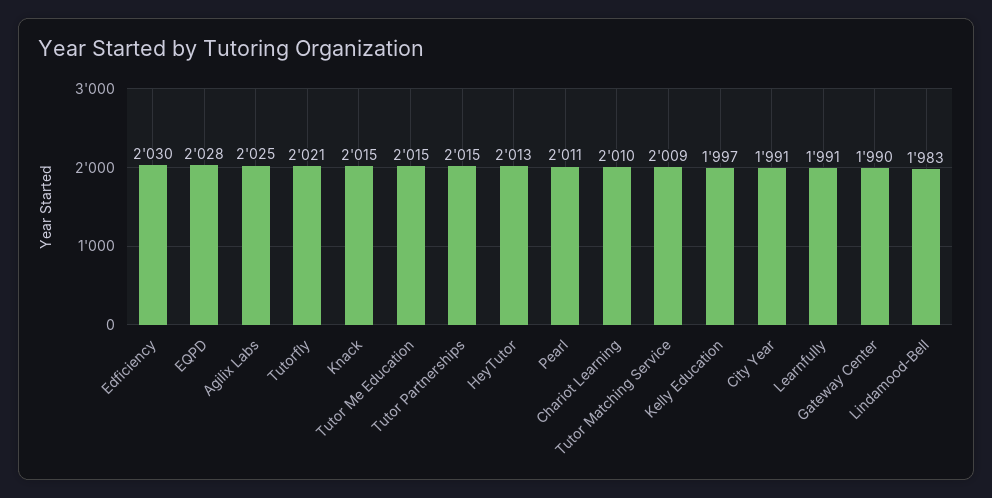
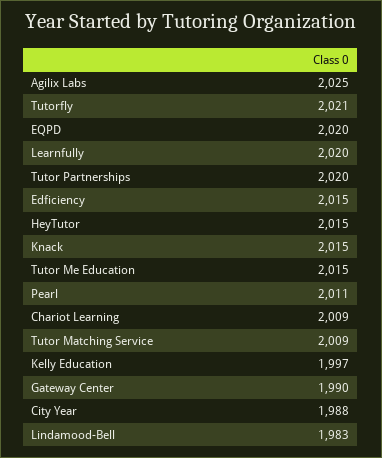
Edficiency: 2030 -> 2015
EQPD: 2028 -> 2020
Tutor Partnerships: 2015 -> 2020
HeyTutor: 2013 -> 2015
Chariot Learning: 2010 -> 2009
City Year: 1991 -> 1988
Learnfully: 1991 -> 2020

